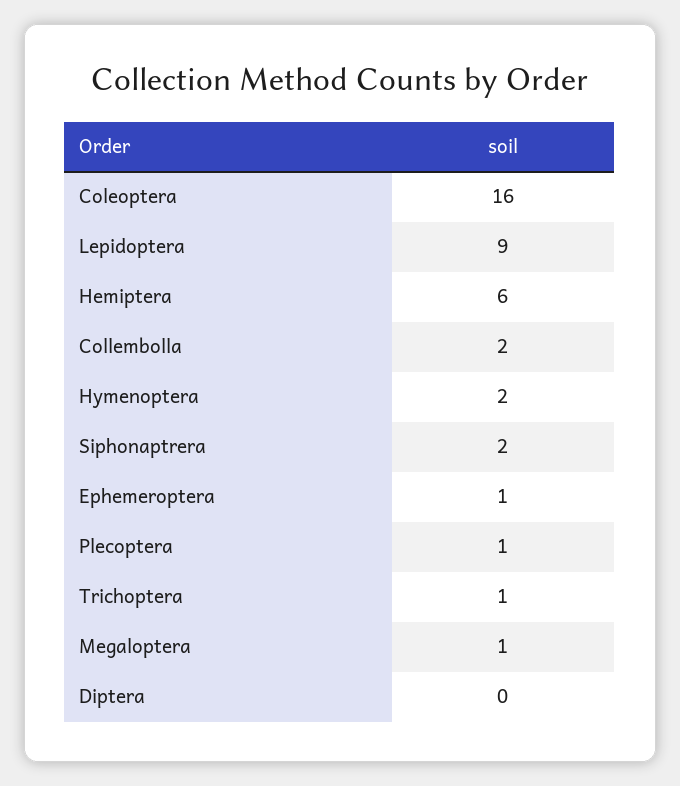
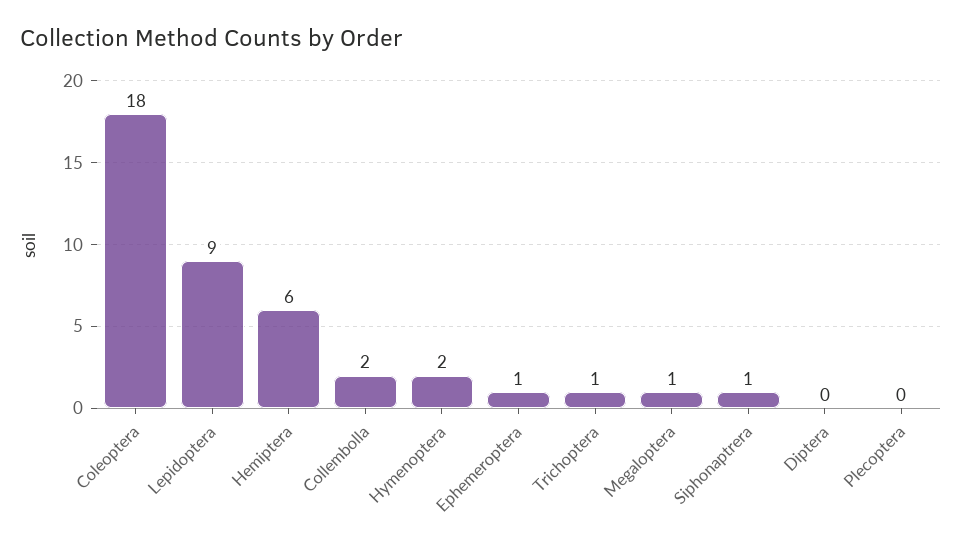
Coleoptera: 16 -> 18
Siphonaptrera: 2 -> 1
Plecoptera: 1 -> 0

